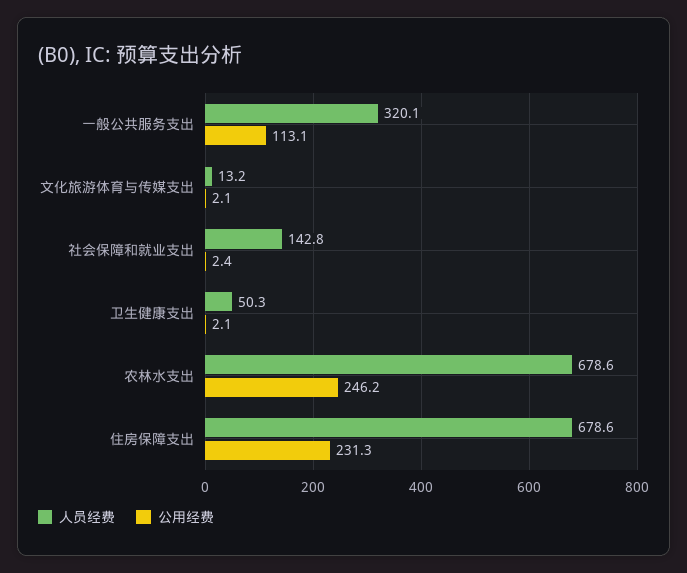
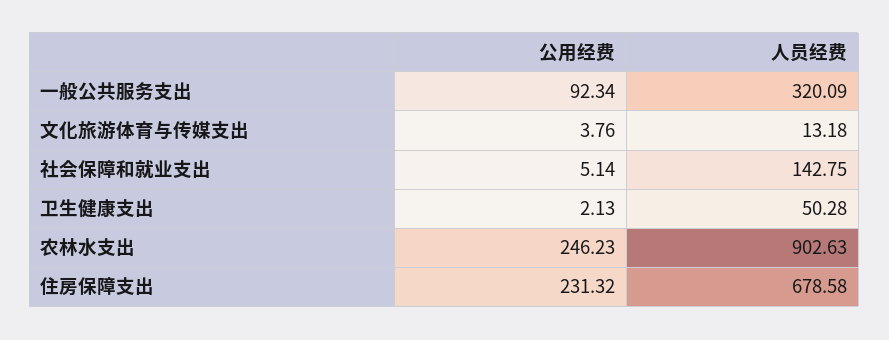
公用经费, 一般公共服务支出: 113.1 -> 92.34
公用经费, 文化旅游体育与传媒支出: 2.1 -> 3.76
公用经费, 社会保障和就业支出: 2.4 -> 5.14
人员经费, 农林水支出: 678.6 -> 902.63

